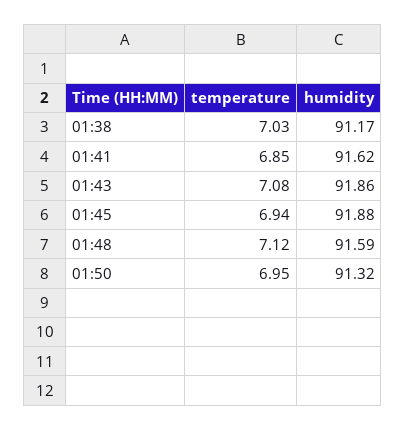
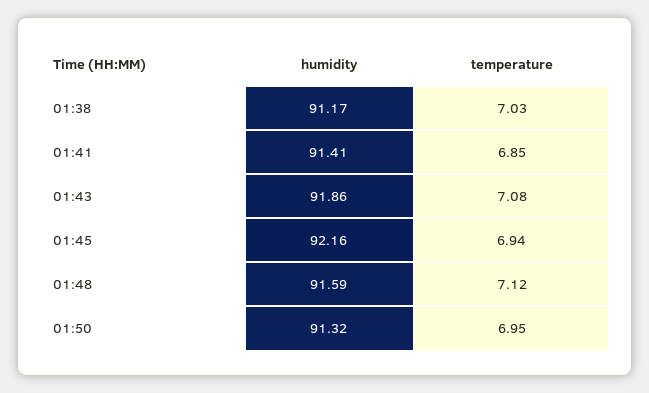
humidity, 01:41: 91.62 -> 91.41
humidity, 01:45: 91.88 -> 92.16

